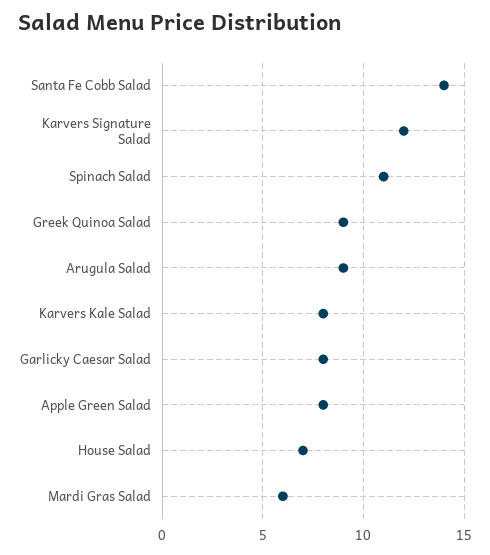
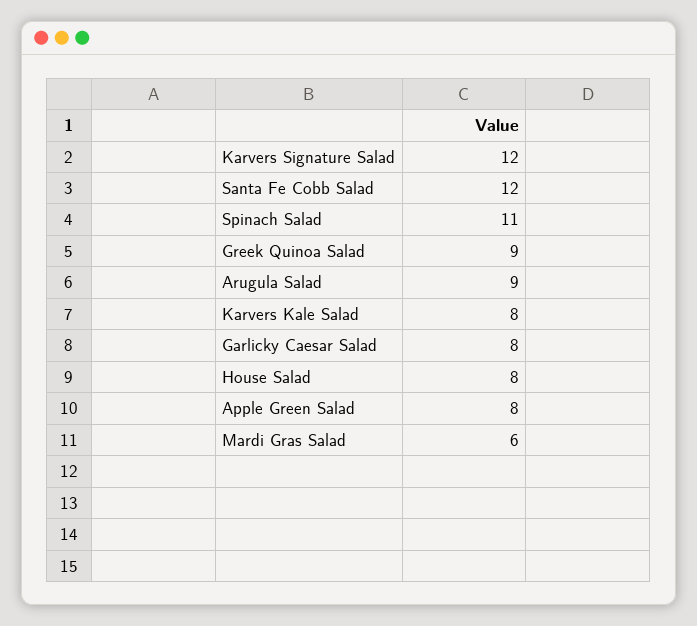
Santa Fe Cobb Salad: 14 -> 12
House Salad: 7 -> 8

